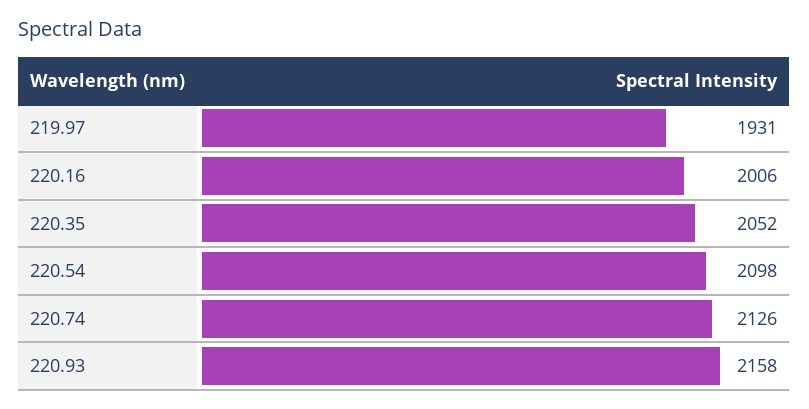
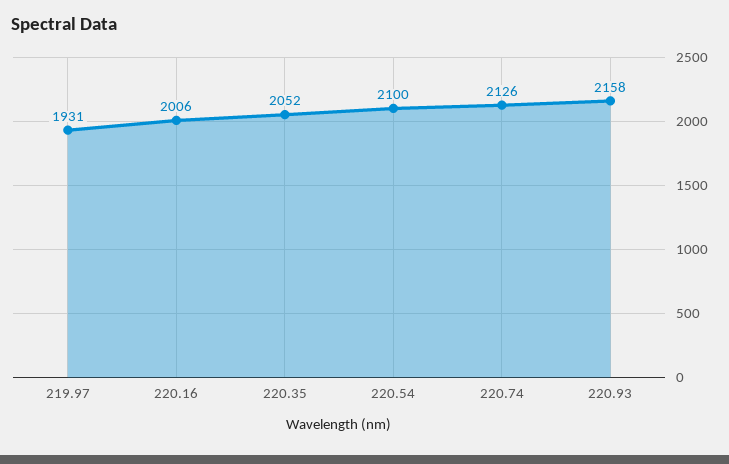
220.54: 2098 -> 2100

